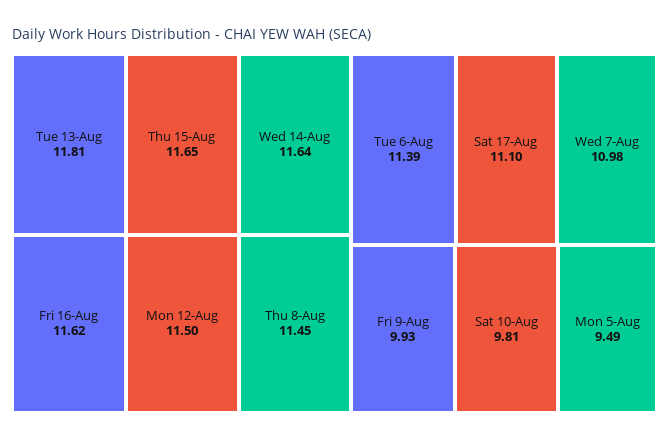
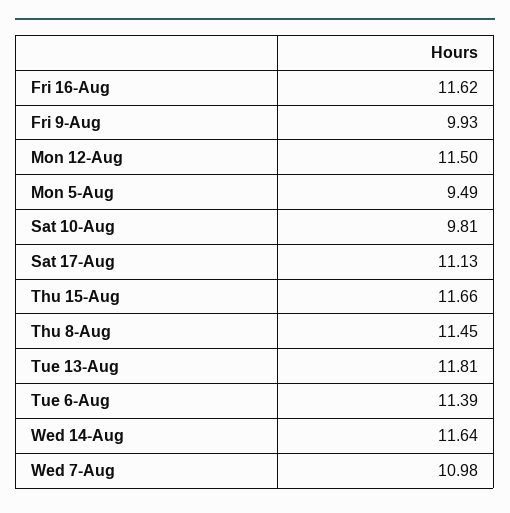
Thu 15-Aug: 11.65 -> 11.66
Sat 17-Aug: 11.1 -> 11.13

